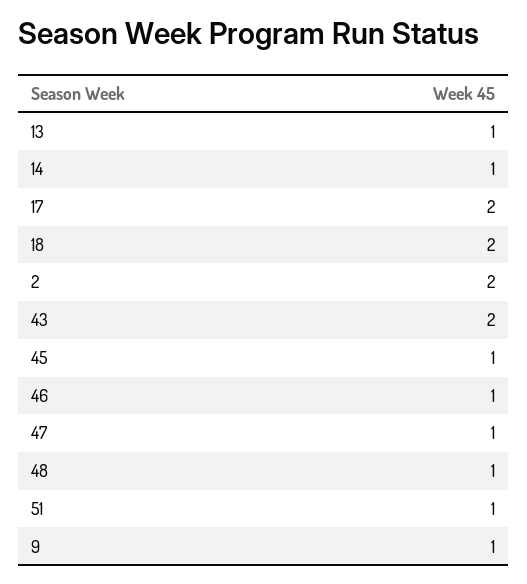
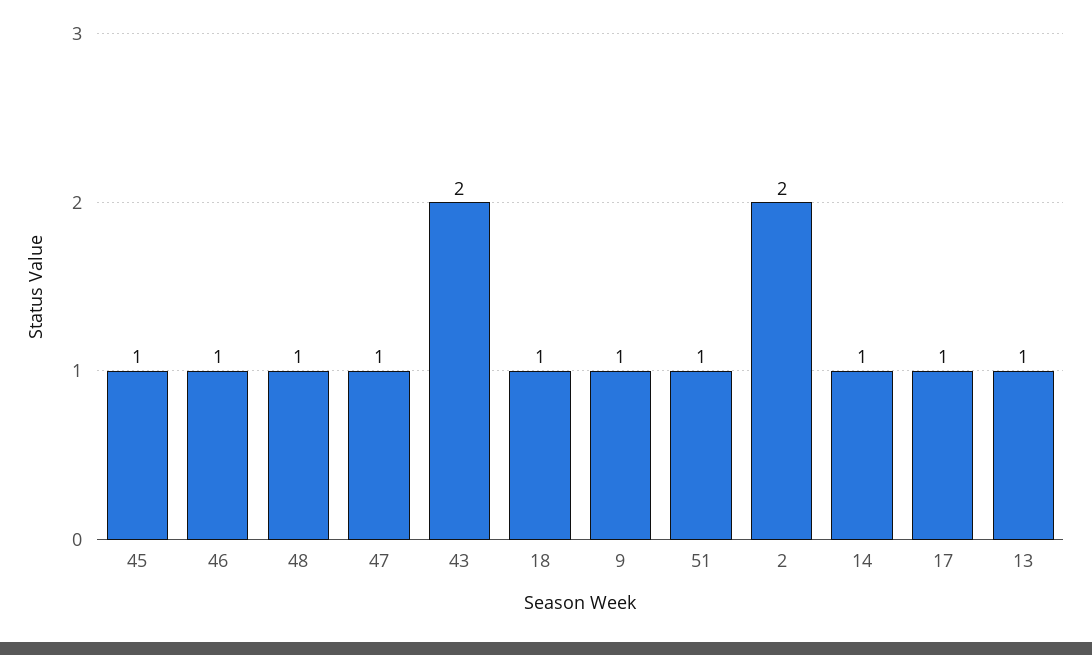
17: 2 -> 1
18: 2 -> 1

